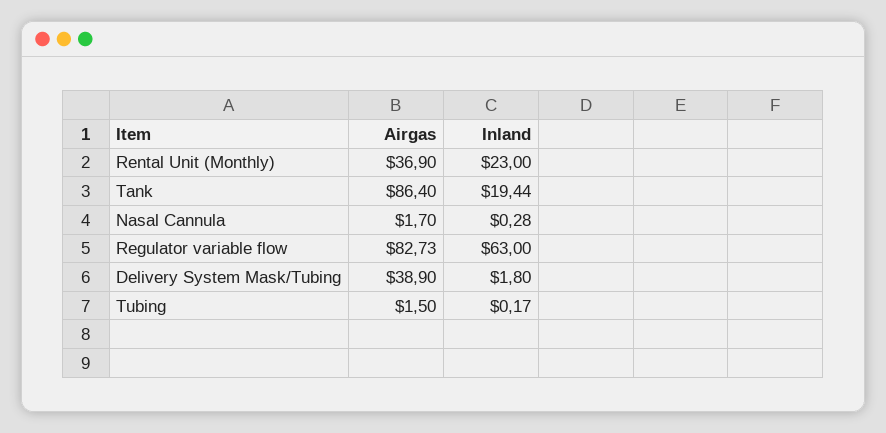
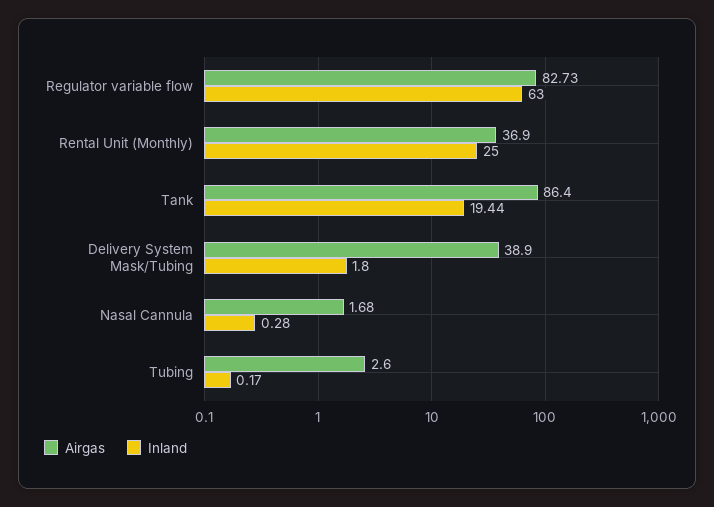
Inland, Rental Unit (Monthly): 23 -> 25
Airgas, Nasal Cannula: 1.7 -> 1.68
Airgas, Tubing: 1.5 -> 2.6

